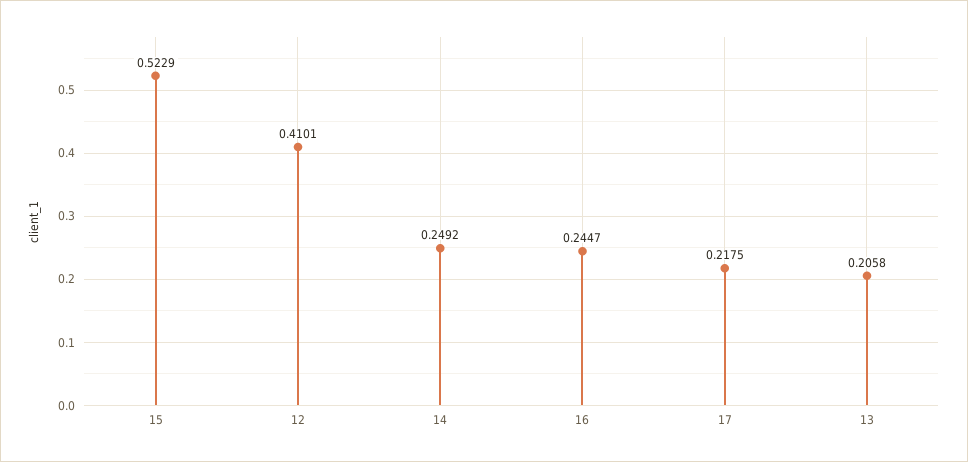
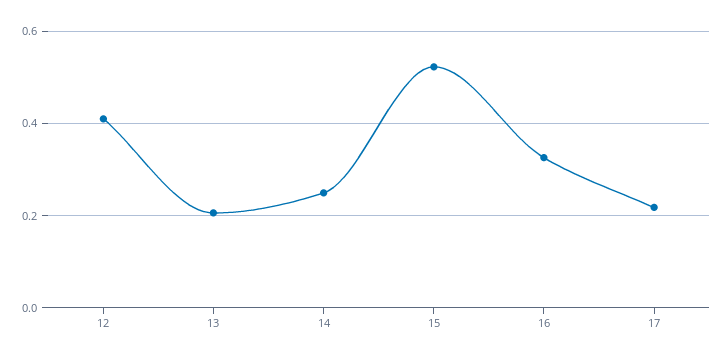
16: 0.2447 -> 0.32

